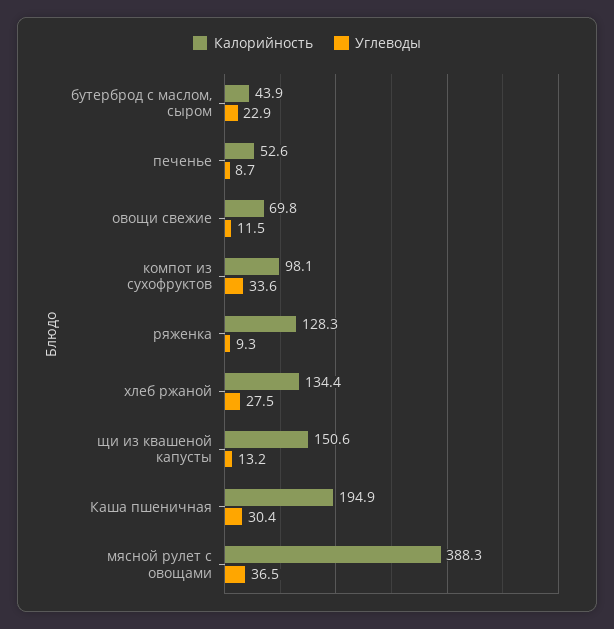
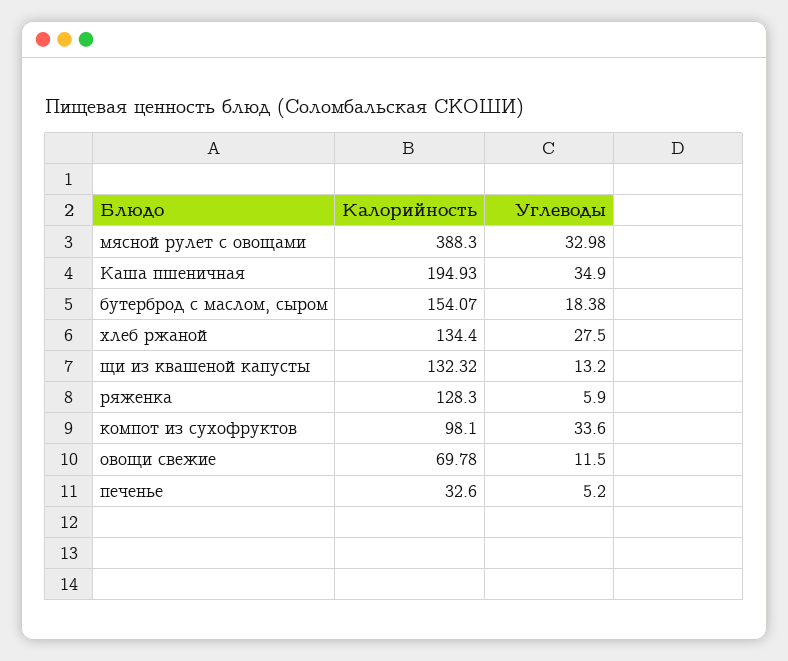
Калорийность, бутерброд с маслом, сыром: 43.9 -> 154.07
Углеводы, бутерброд с маслом, сыром: 22.9 -> 18.38
Калорийность, печенье: 52.6 -> 32.6
Углеводы, печенье: 8.7 -> 5.2
Углеводы, ряженка: 9.3 -> 5.9
Калорийность, щи из квашеной капусты: 150.6 -> 132.32
Углеводы, Каша пшеничная: 30.4 -> 34.9
Углеводы, мясной рулет с овощами: 36.5 -> 32.98

